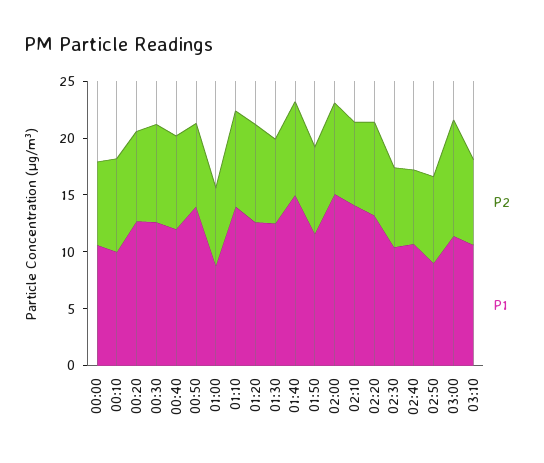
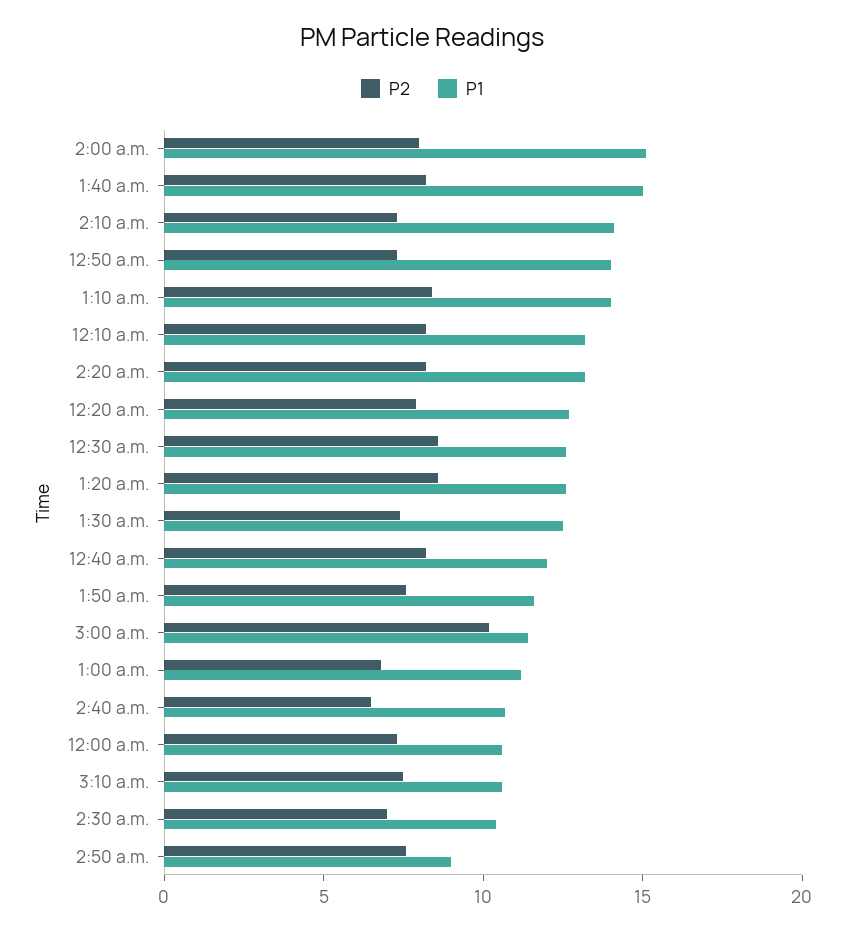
P1, 00:10: 10 -> 13
P1, 01:00: 9 -> 11

